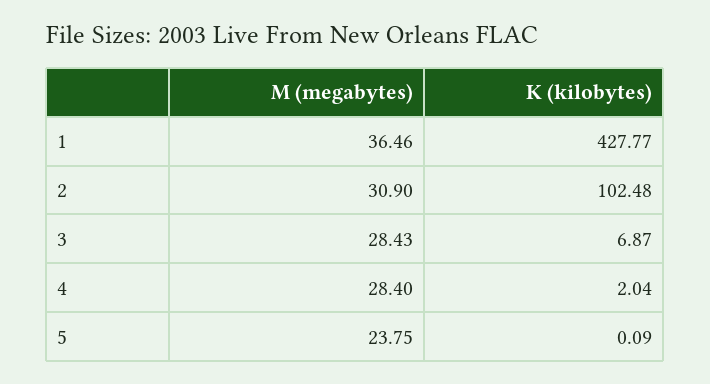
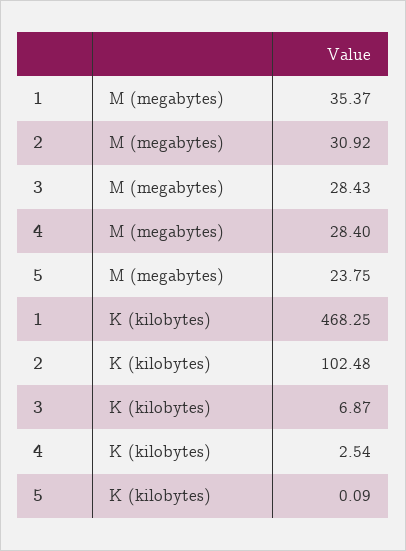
M (megabytes), 1: 36.46 -> 35.37
K (kilobytes), 1: 427.77 -> 468.25
M (megabytes), 2: 30.9 -> 30.92
K (kilobytes), 4: 2.04 -> 2.54

